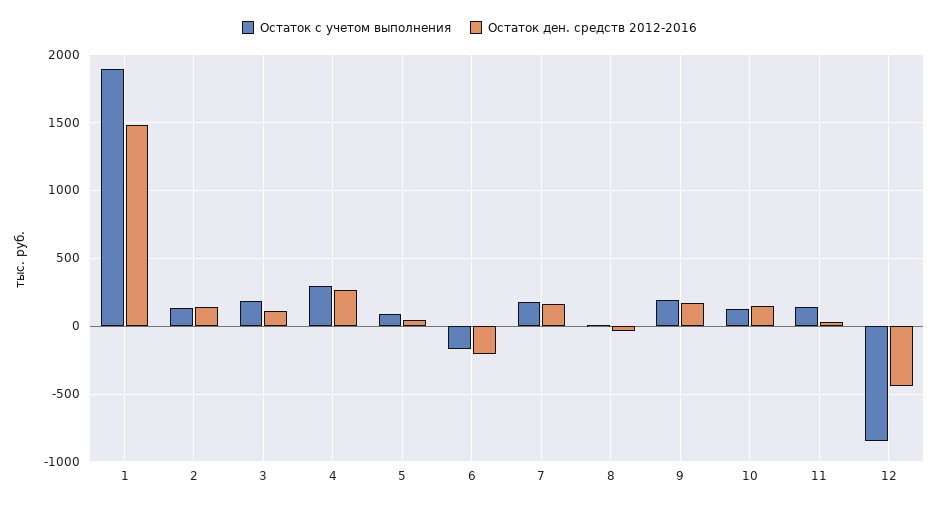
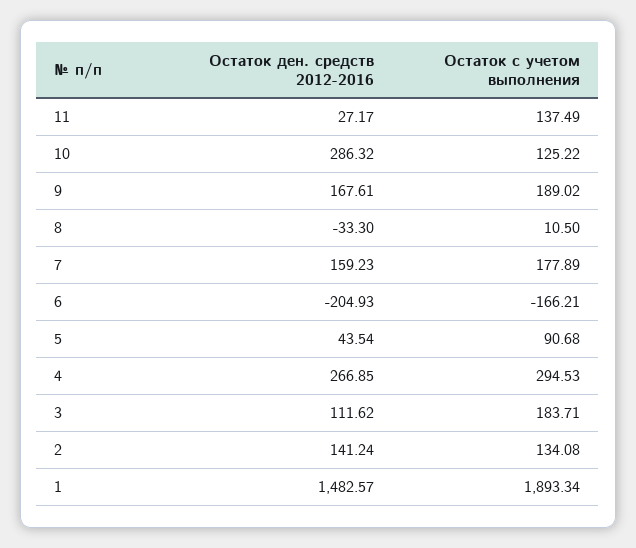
Остаток ден. средств 2012-2016, 10: 150 -> 286.32
Остаток с учетом выполнения, 12: -850 -> none
Остаток ден. средств 2012-2016, 12: -450 -> none

